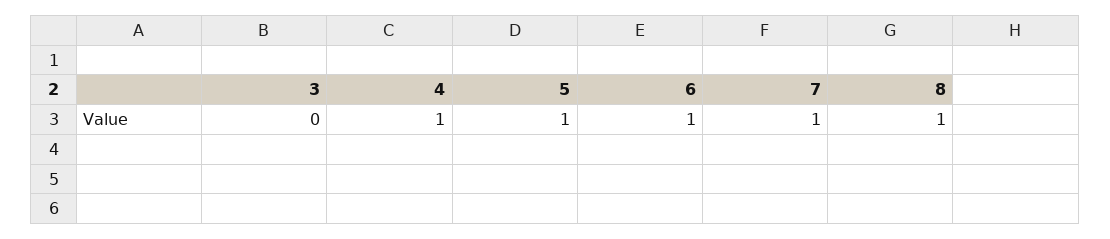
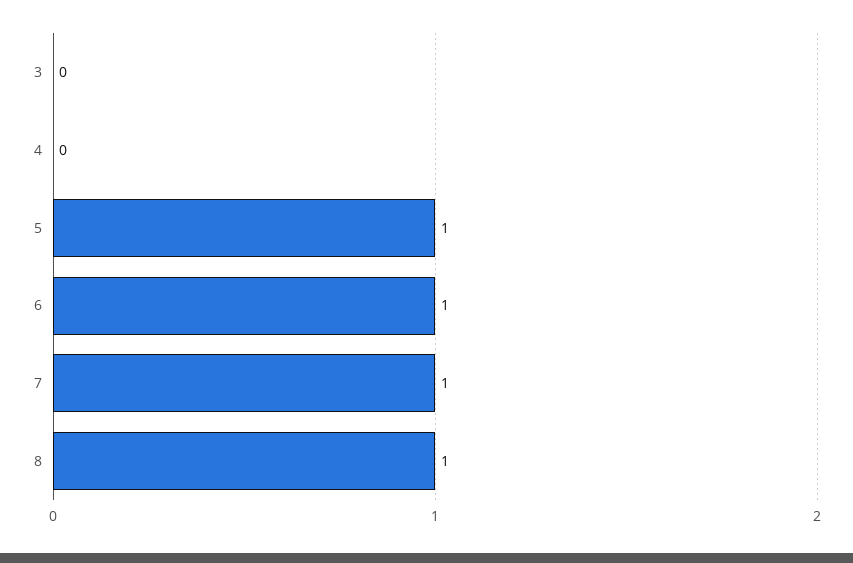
4: 1 -> 0

